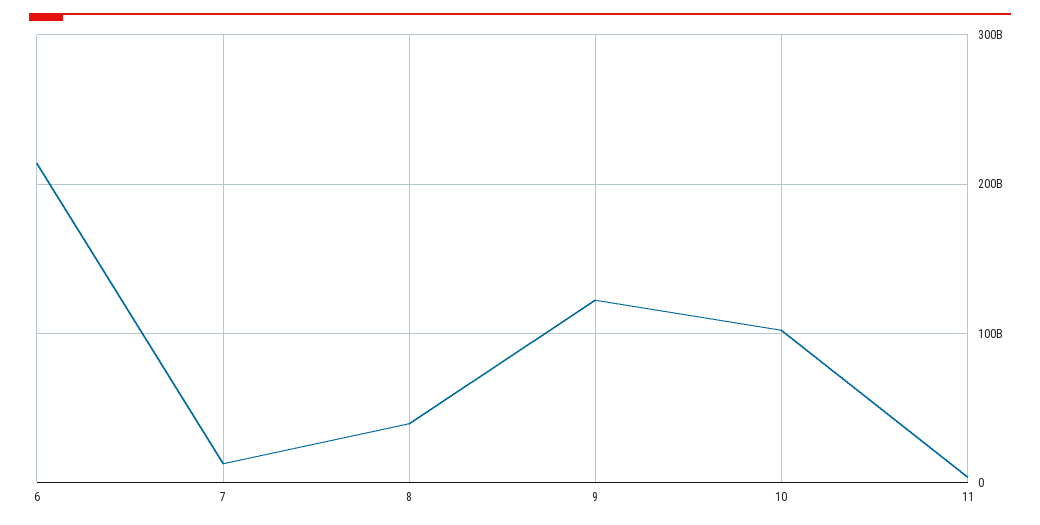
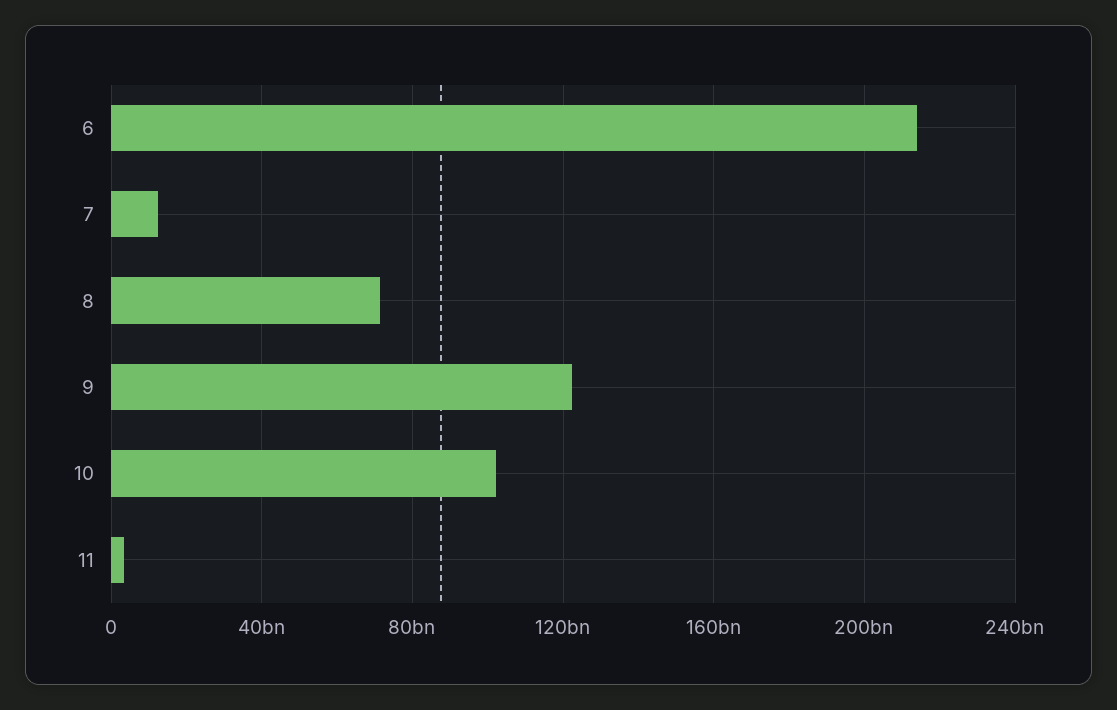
8: 40000000000 -> 70000000000

